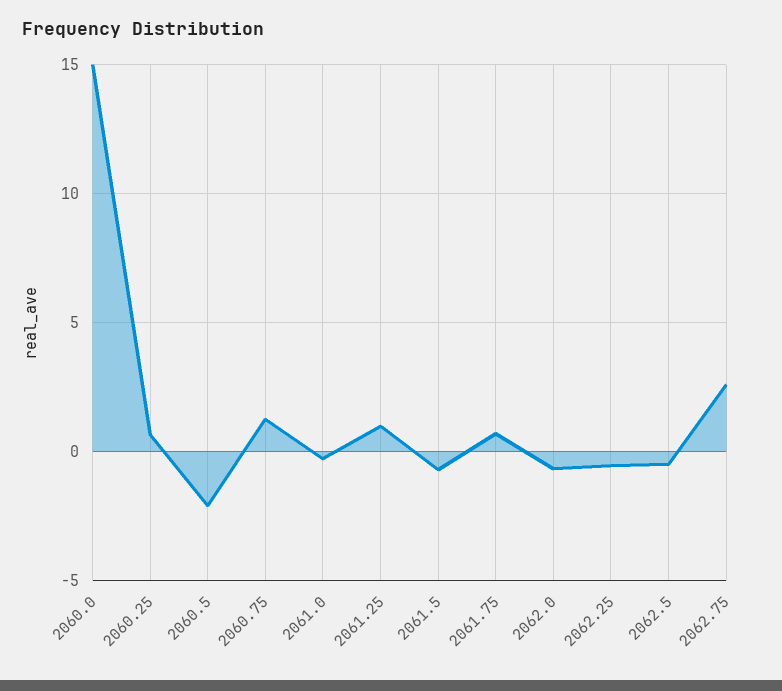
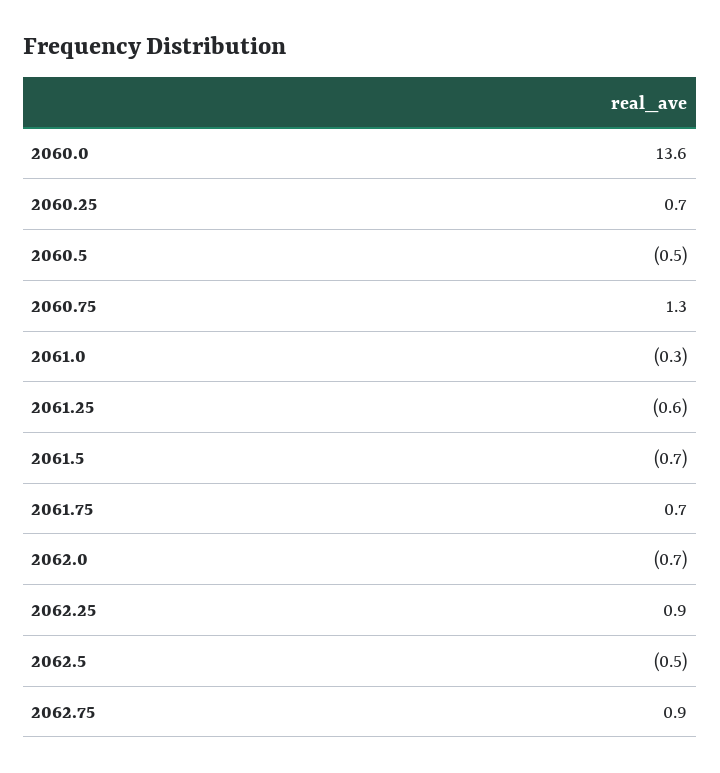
2060.0: 15 -> 13.6
2060.5: -2 -> -0.5
2061.25: 1 -> -0.6
2062.25: -0.5 -> 0.9
2062.75: 2.5 -> 0.9

